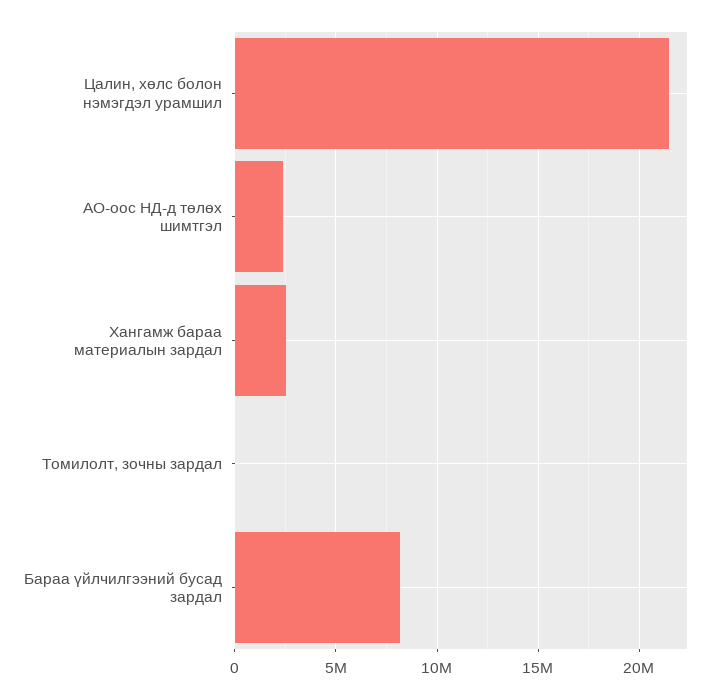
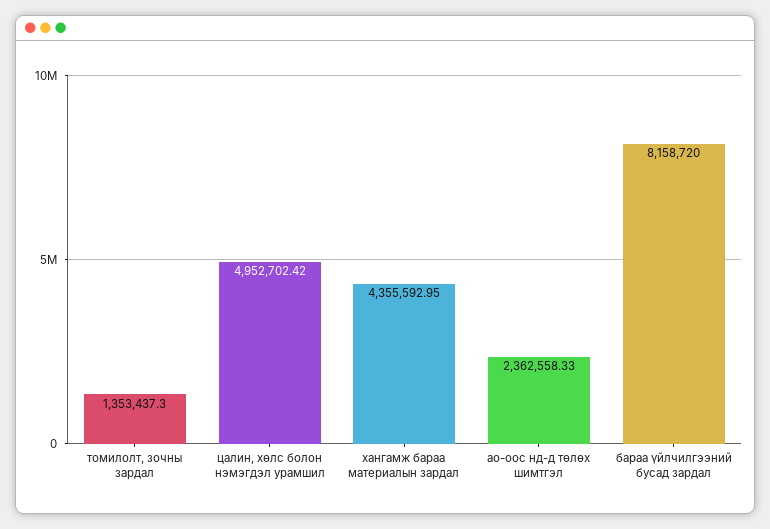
Цалин, хөлс болон нэмэгдэл урамшил: 21500000 -> 4952702.42
Хангамж бараа материалын зардал: 2500000 -> 4355592.95
Томилолт, зочны зардал: 0 -> 1353437.3

